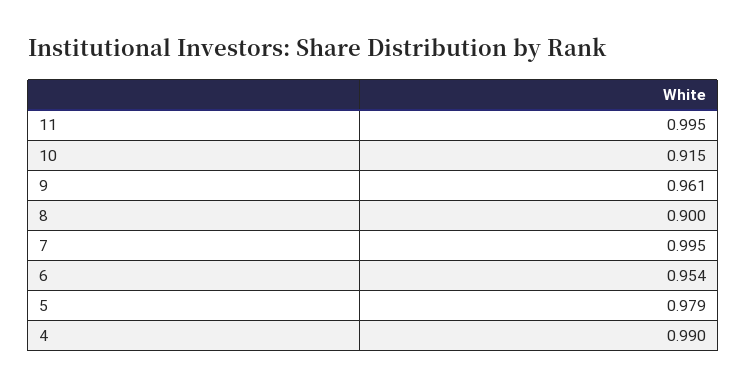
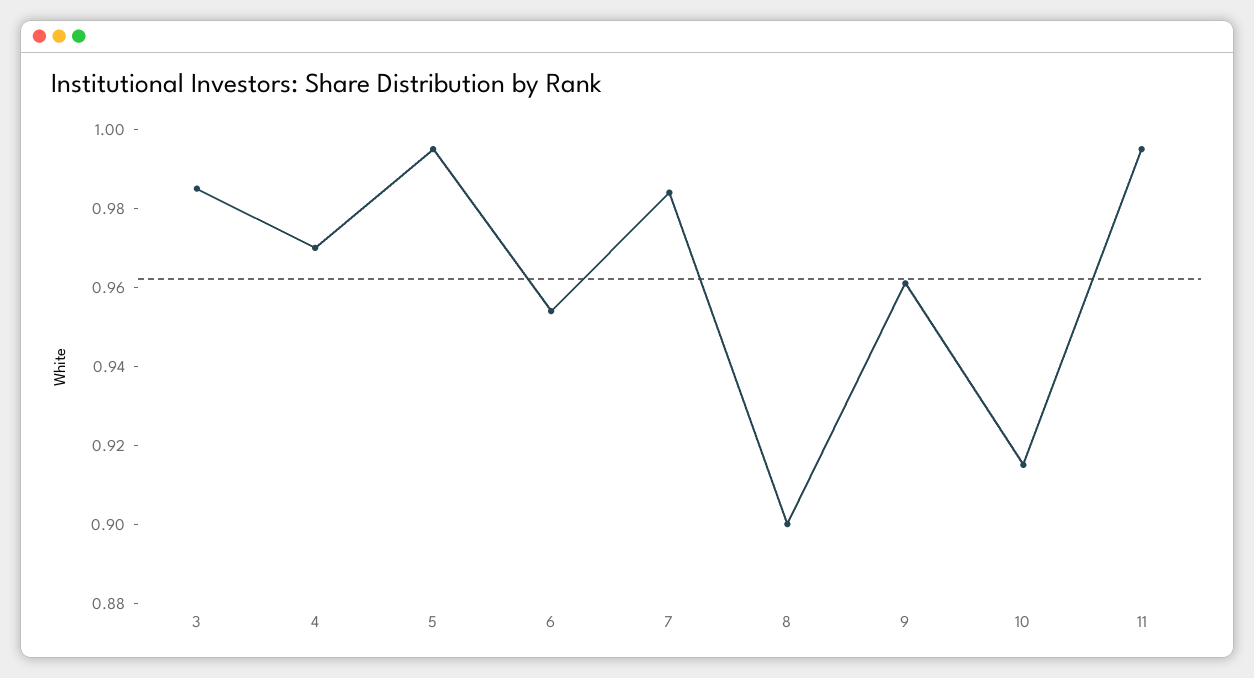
7: 0.995 -> 0.985
5: 0.979 -> 0.995
4: 0.99 -> 0.97
3: none -> 0.985

